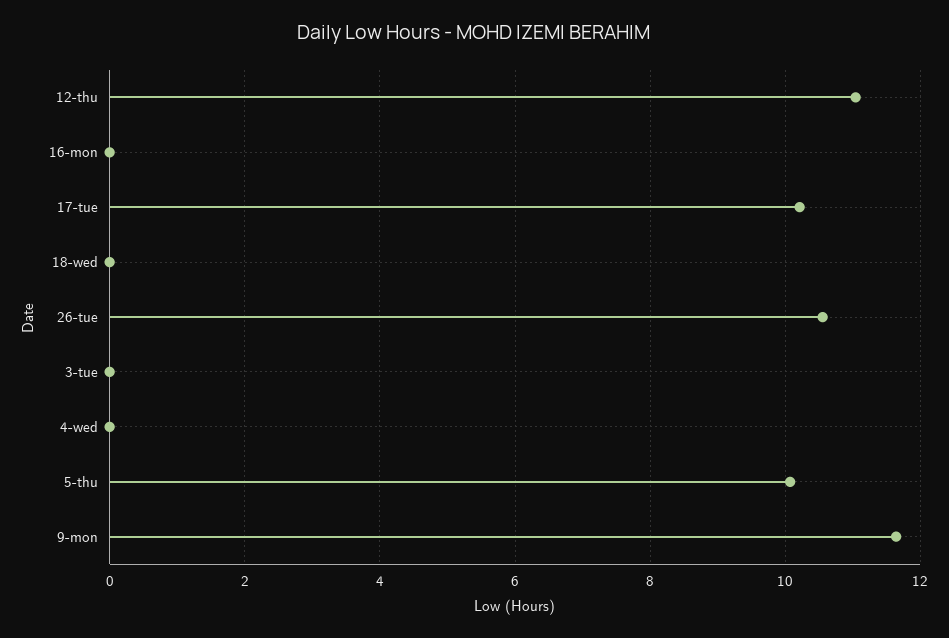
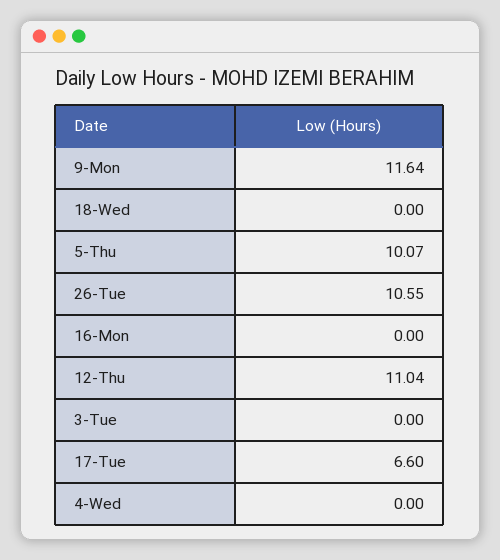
17-tue: 10.2 -> 6.6

